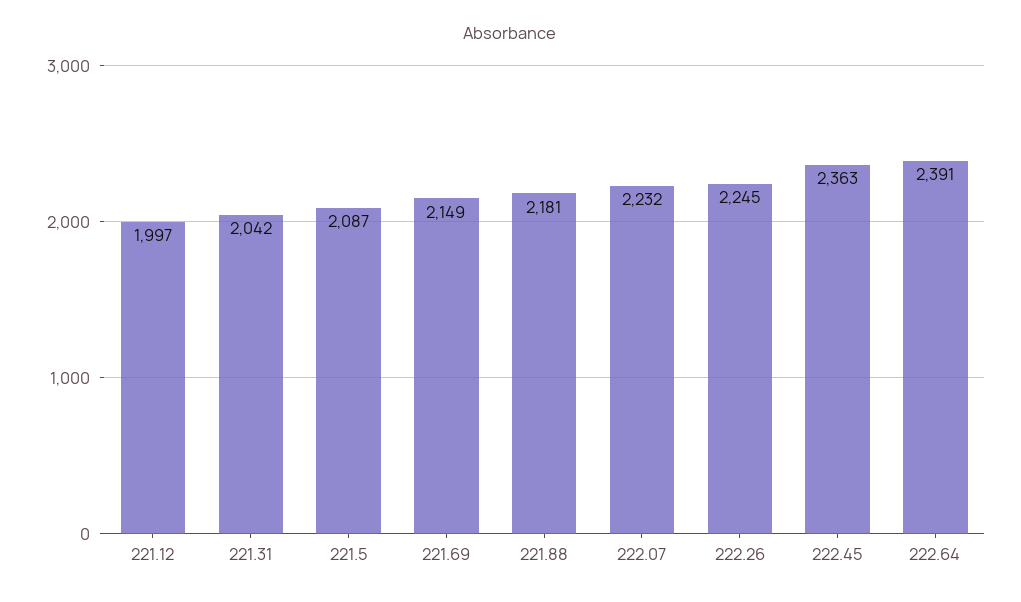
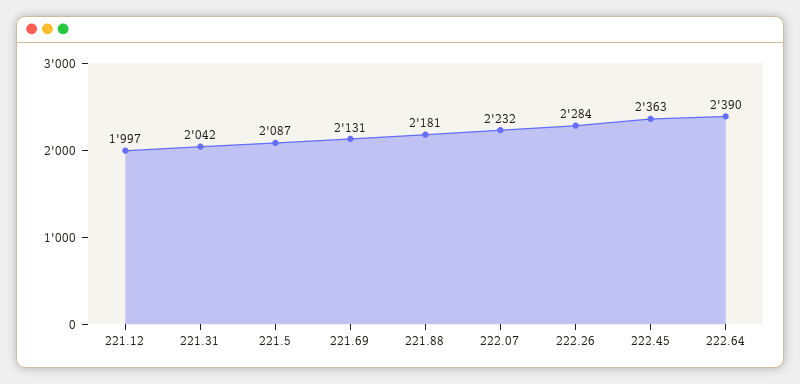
221.69: 2149 -> 2131
222.26: 2245 -> 2284
222.64: 2391 -> 2390

